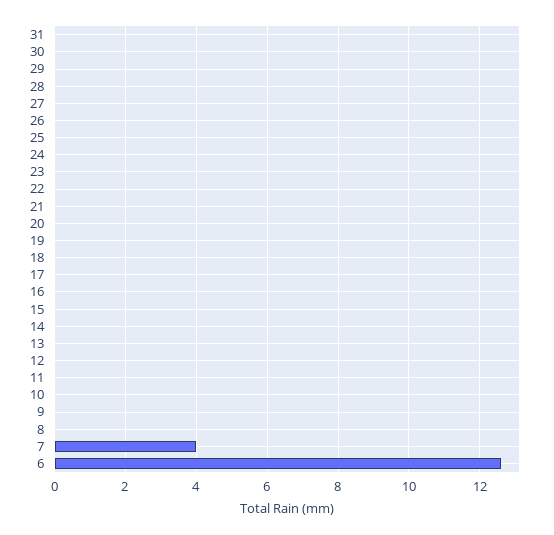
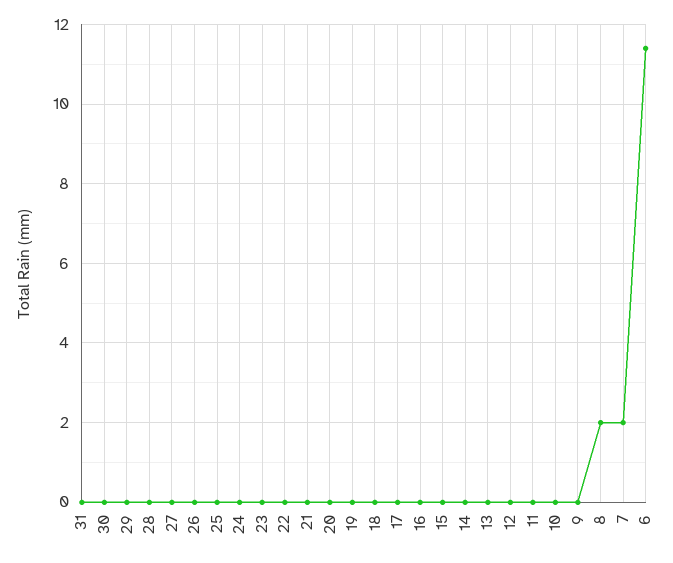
8: 0 -> 2
7: 4 -> 2
6: 12.5 -> 11.5

